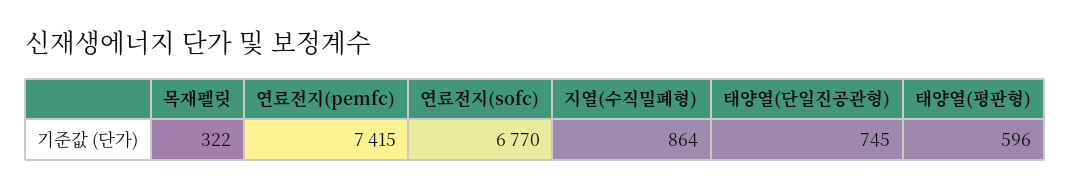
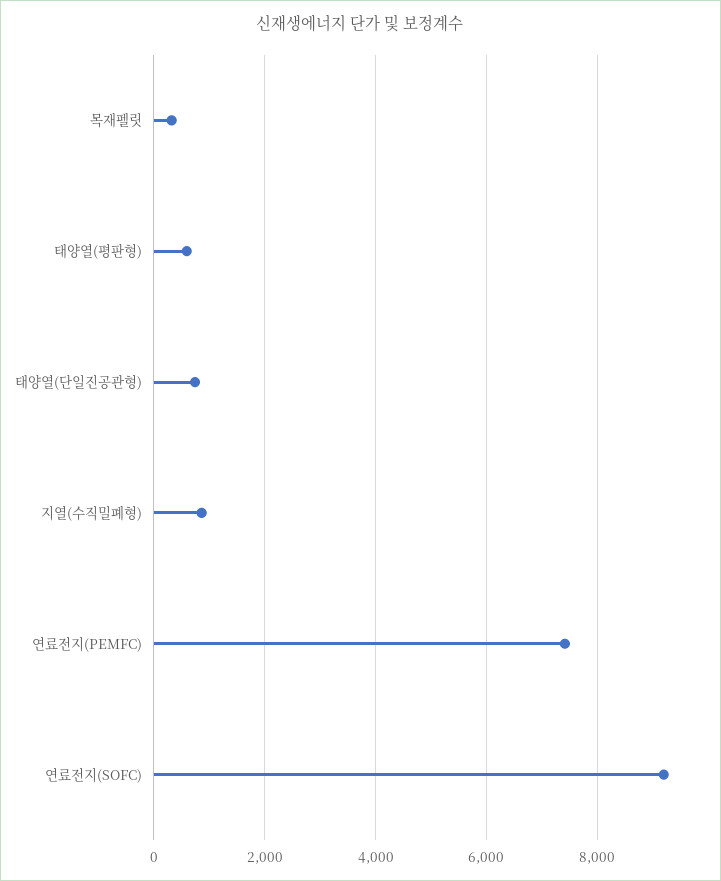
연료전지(sofc): 6770 -> 9200

